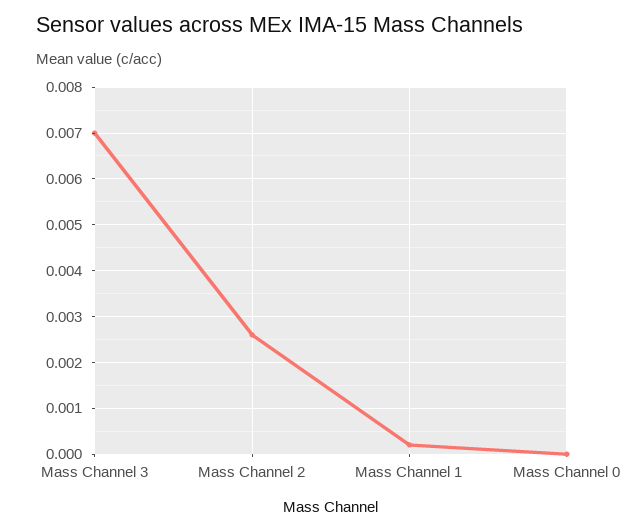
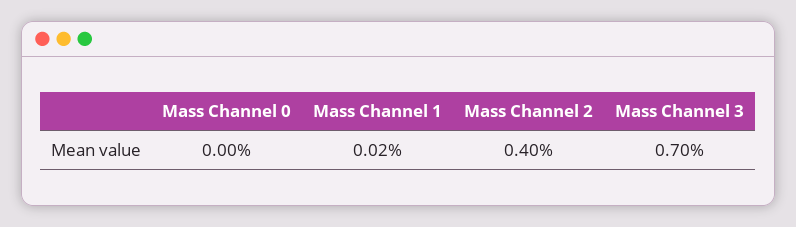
Mass Channel 2: 0.0025 -> 0.004

